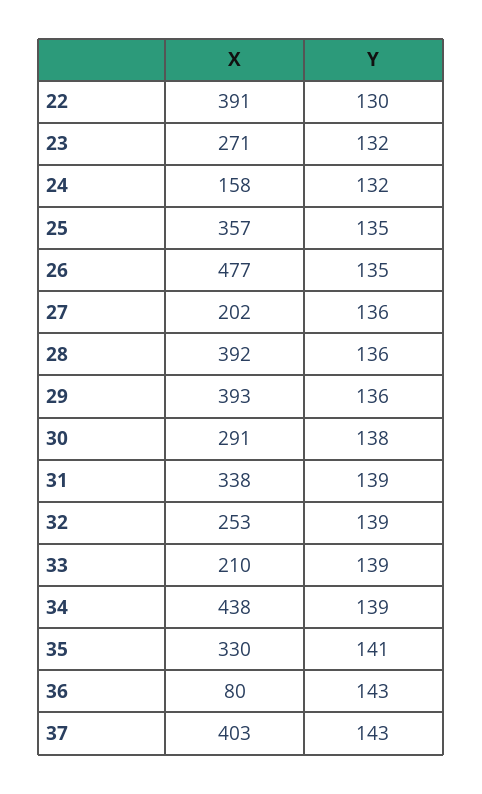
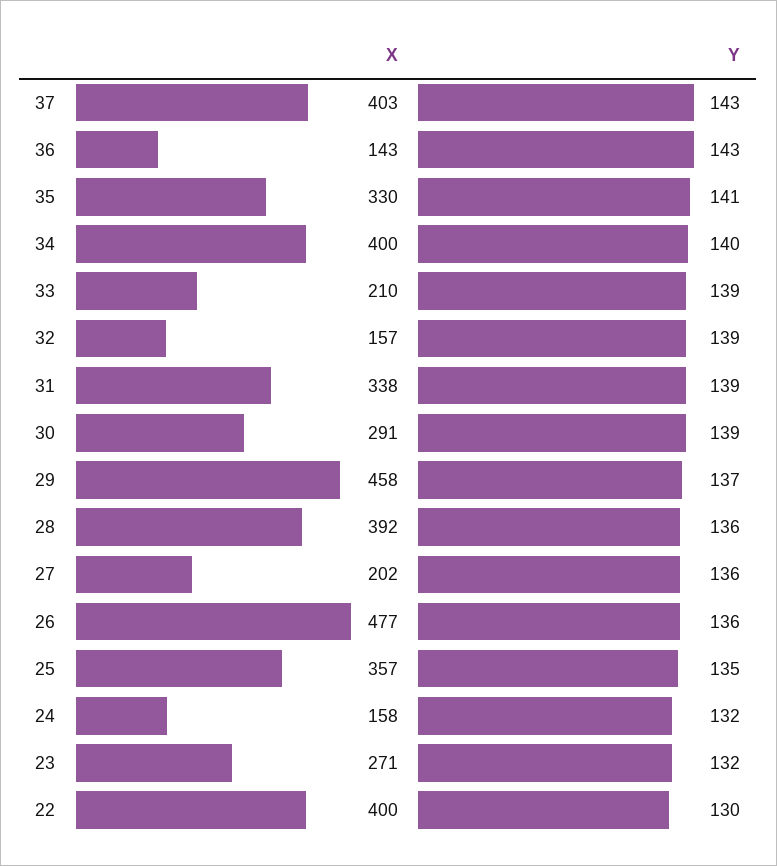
X, 22: 391 -> 400
Y, 26: 135 -> 136
X, 29: 393 -> 458
Y, 29: 136 -> 137
Y, 30: 138 -> 139
X, 32: 253 -> 157
X, 34: 438 -> 400
Y, 34: 139 -> 140
X, 36: 80 -> 143

